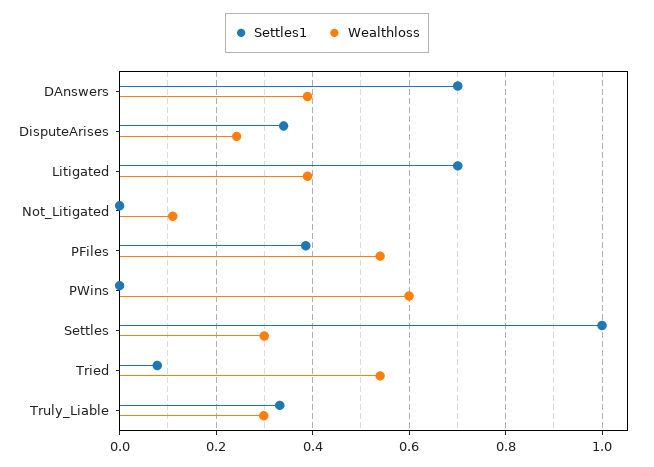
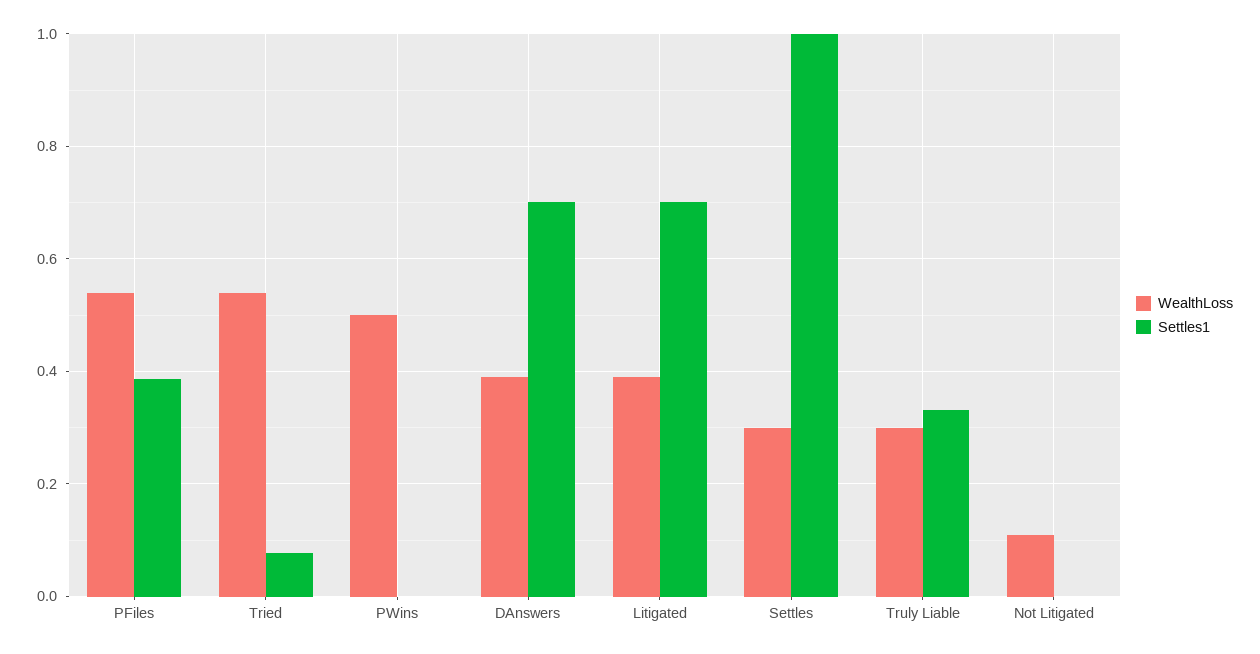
Settles1, DisputeArises: 0.34 -> none
Wealthloss, DisputeArises: 0.24 -> none
Wealthloss, PWins: 0.6 -> 0.5

